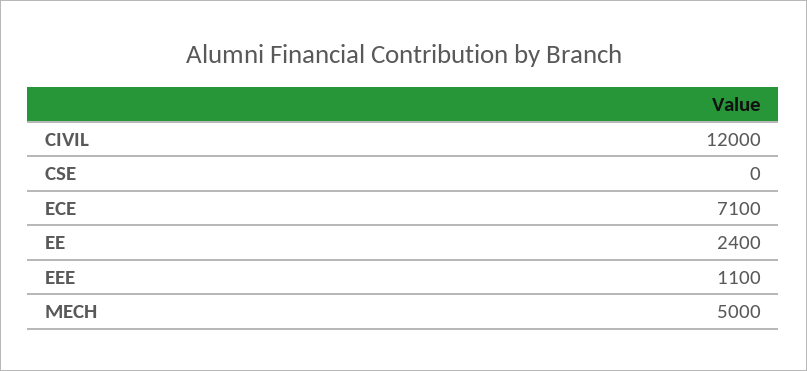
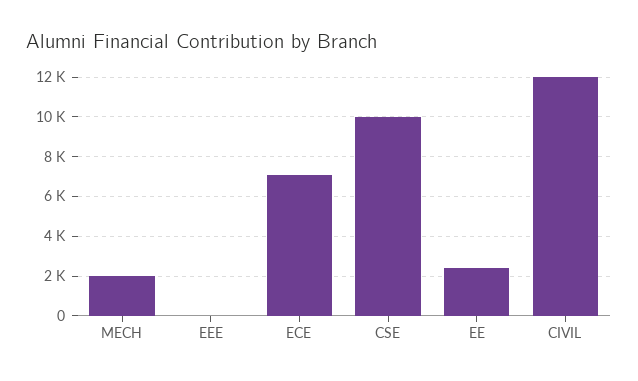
CSE: 0 -> 10000
EEE: 1100 -> 0
MECH: 5000 -> 2000

